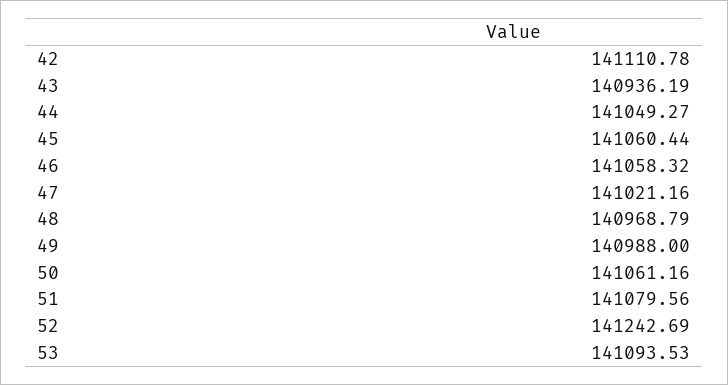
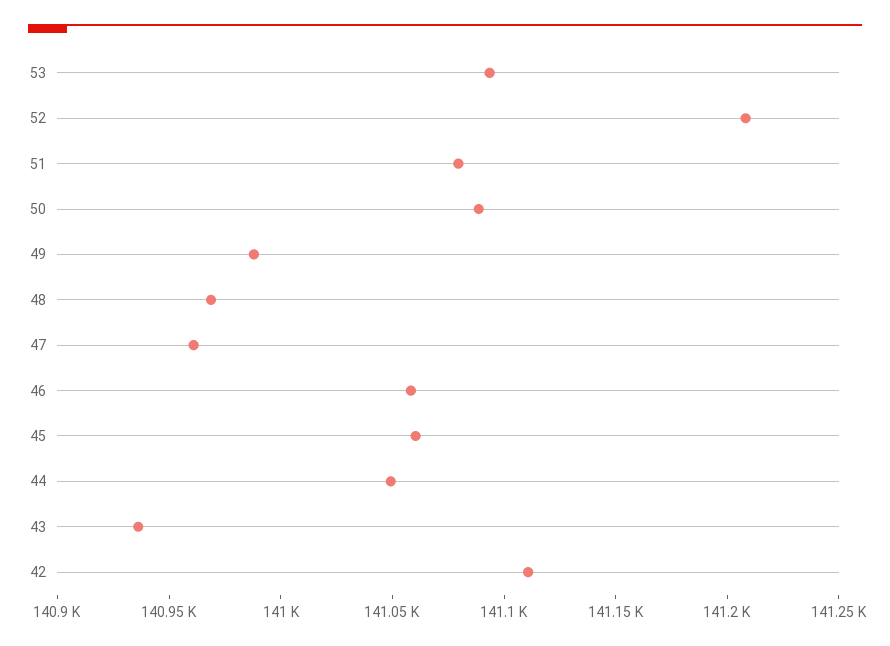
47: 141021.16 -> 140960
50: 141061.16 -> 141090
52: 141242.69 -> 141210

